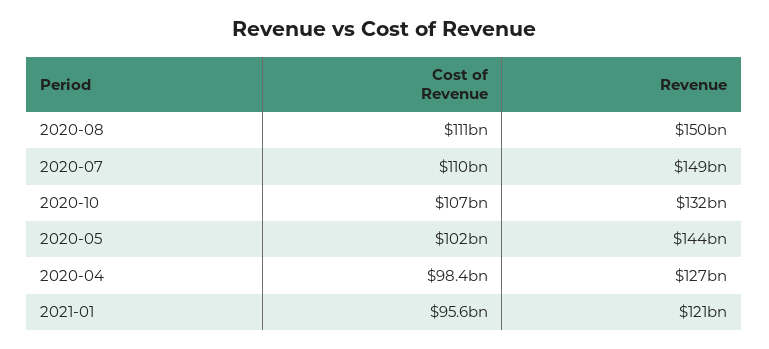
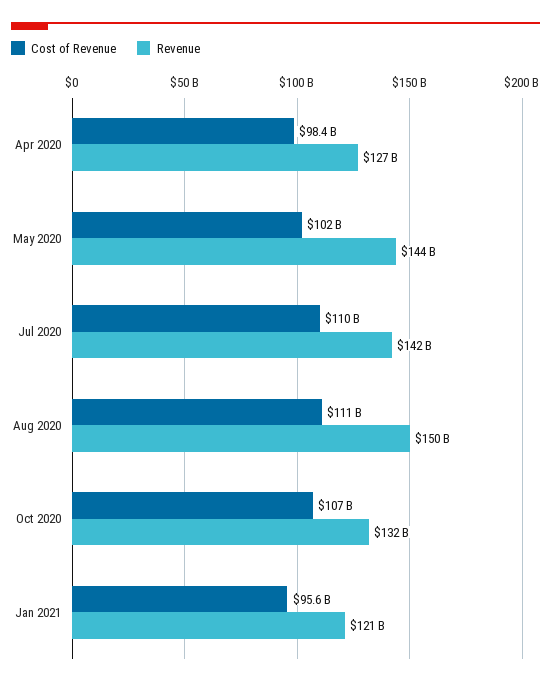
Revenue, 2020-07: 149000000000 -> 142000000000

